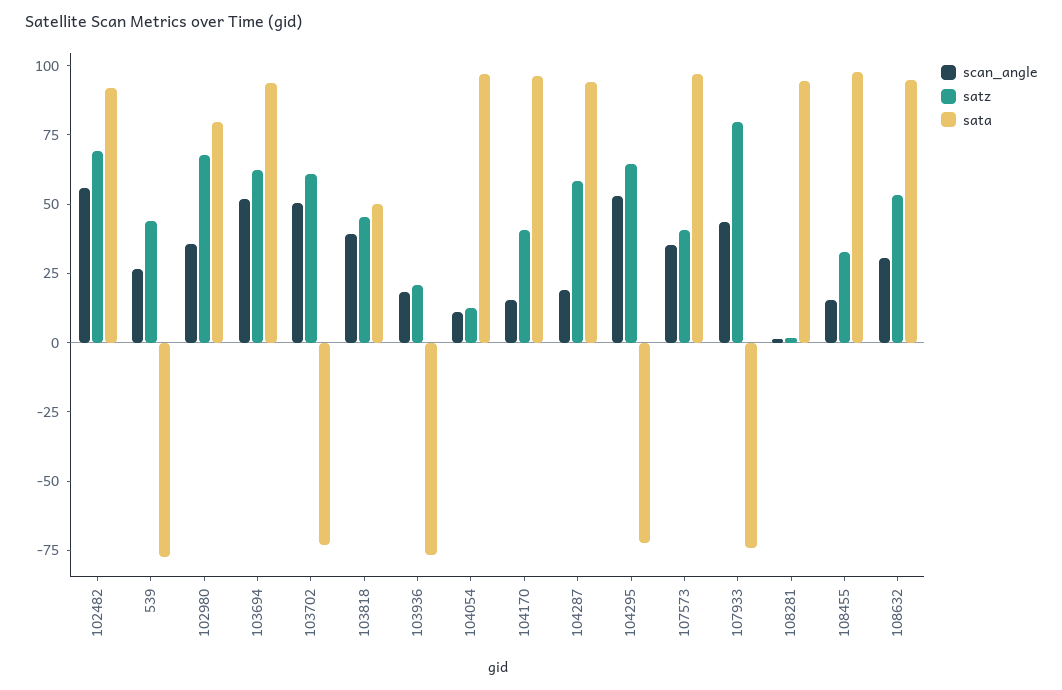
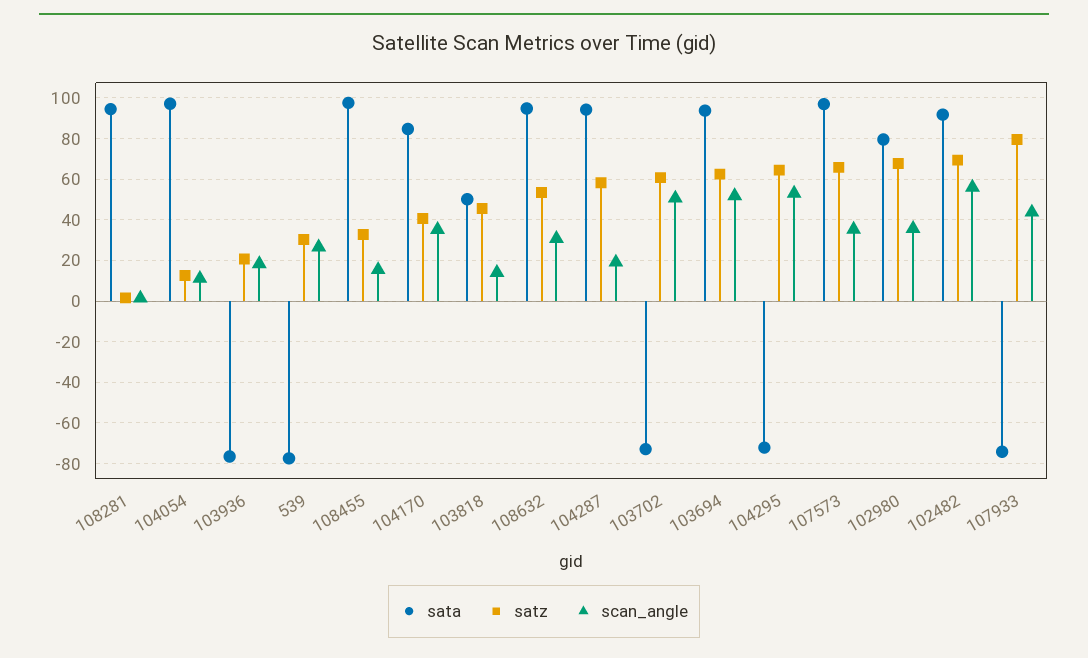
satz, 539: 45 -> 30
scan_angle, 103818: 40 -> 15
scan_angle, 104170: 15 -> 35
sata, 104170: 95 -> 85
satz, 107573: 40 -> 65

